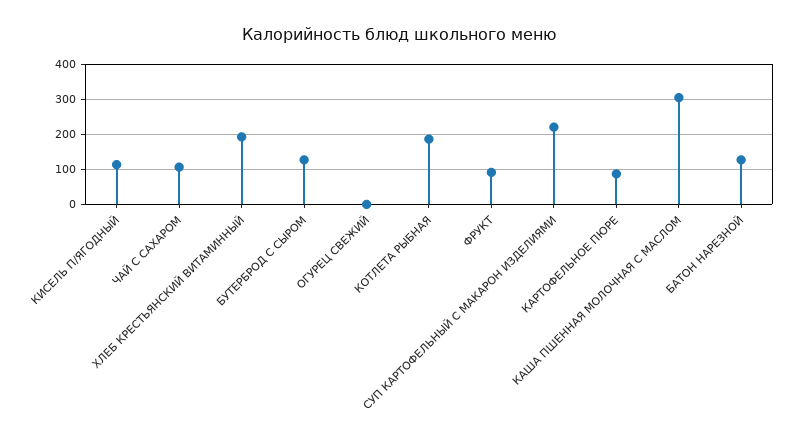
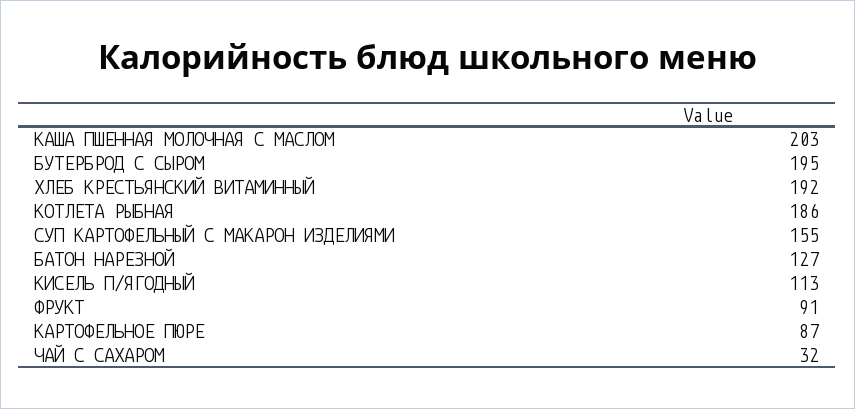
ЧАЙ С САХАРОМ: 100 -> 32
БУТЕРБРОД С СЫРОМ: 120 -> 195
ОГУРЕЦ СВЕЖИЙ: 0 -> none
СУП КАРТОФЕЛЬНЫЙ С МАКАРОН ИЗДЕЛИЯМИ: 220 -> 155
КАША ПШЕННАЯ МОЛОЧНАЯ С МАСЛОМ: 300 -> 203

